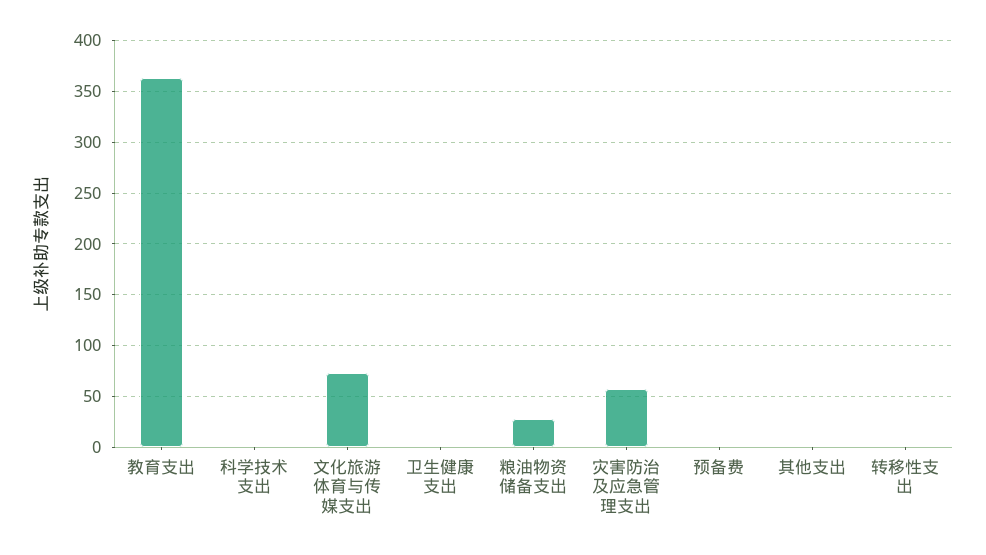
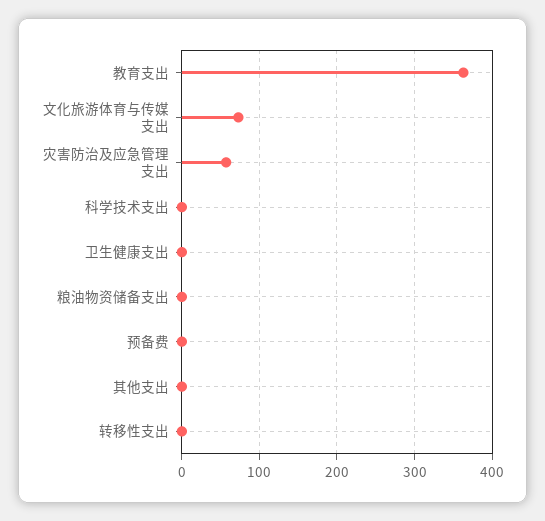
粮油物资储备支出: 30 -> 0

